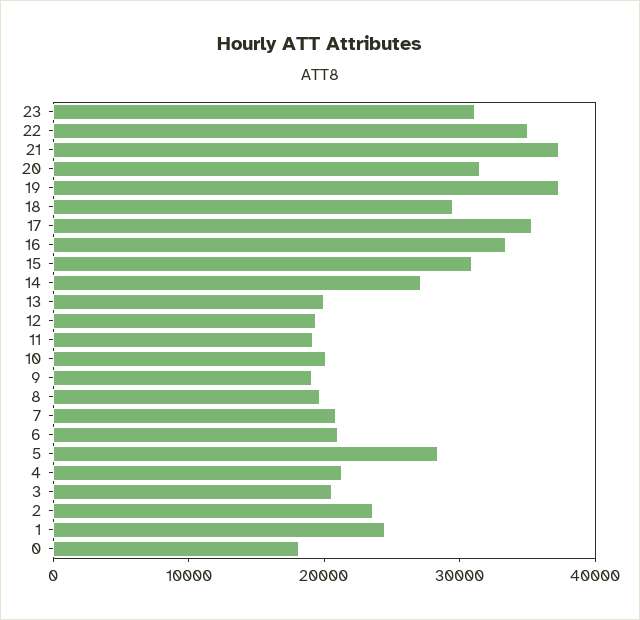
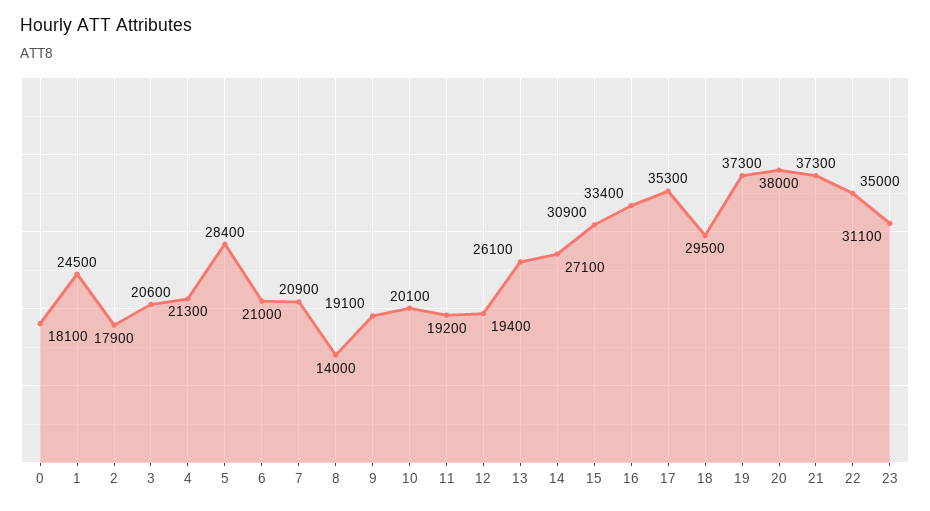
20: 32000 -> 38000
13: 20000 -> 26100
8: 20000 -> 14000
2: 24000 -> 17900

